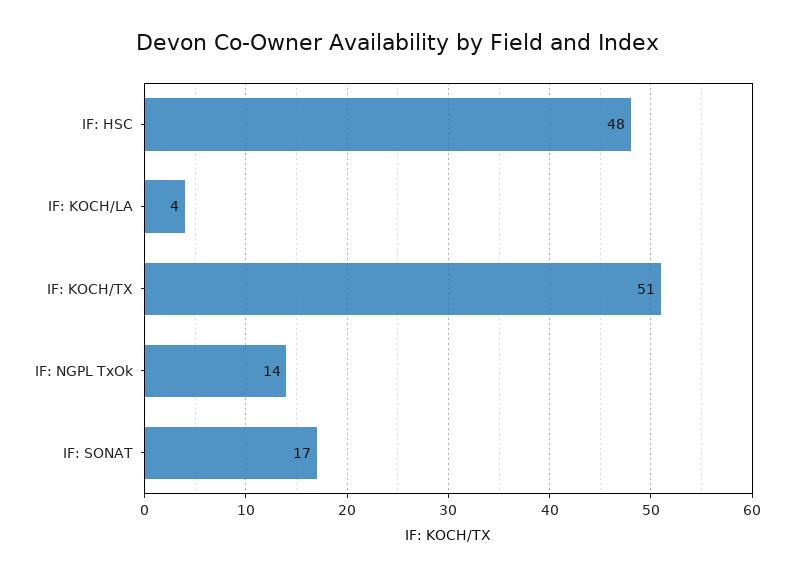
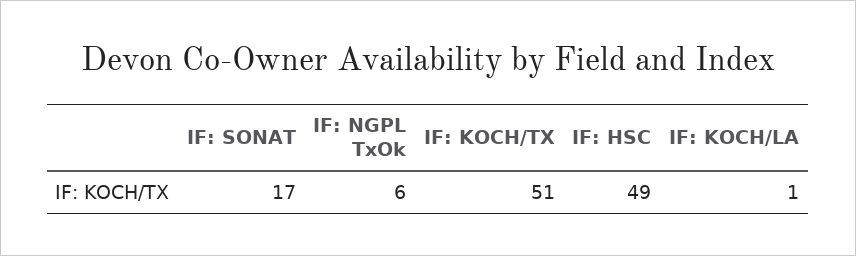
IF: HSC: 48 -> 49
IF: KOCH/LA: 4 -> 1
IF: NGPL TxOk: 14 -> 6

